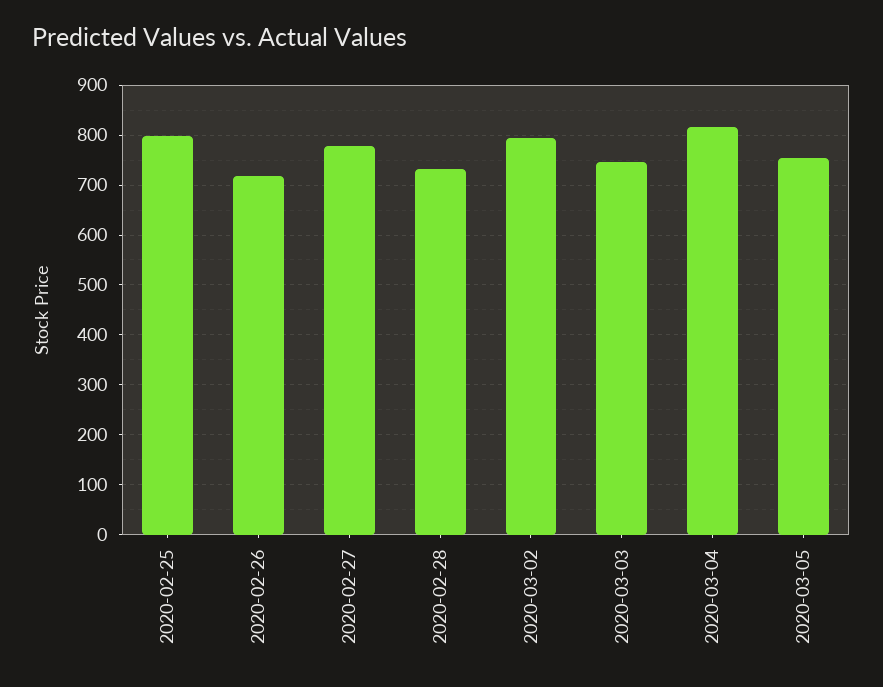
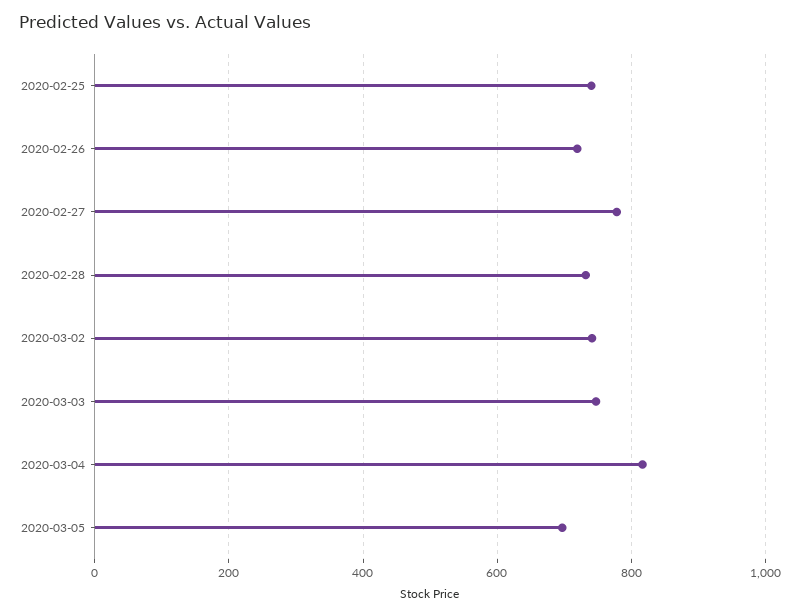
2020-02-25: 800 -> 740
2020-03-02: 800 -> 740
2020-03-05: 760 -> 700

